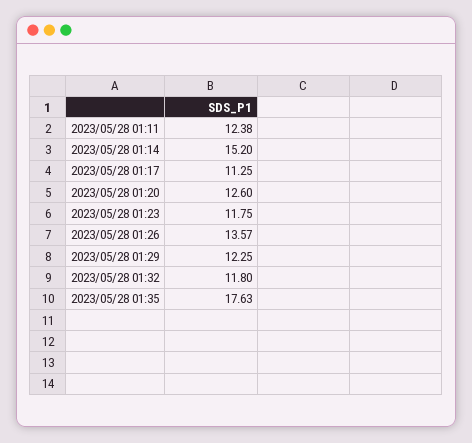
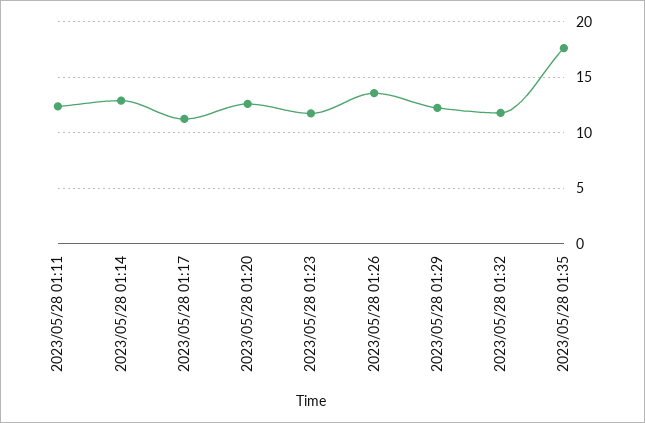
2023/05/28 01:14: 15.2 -> 13

